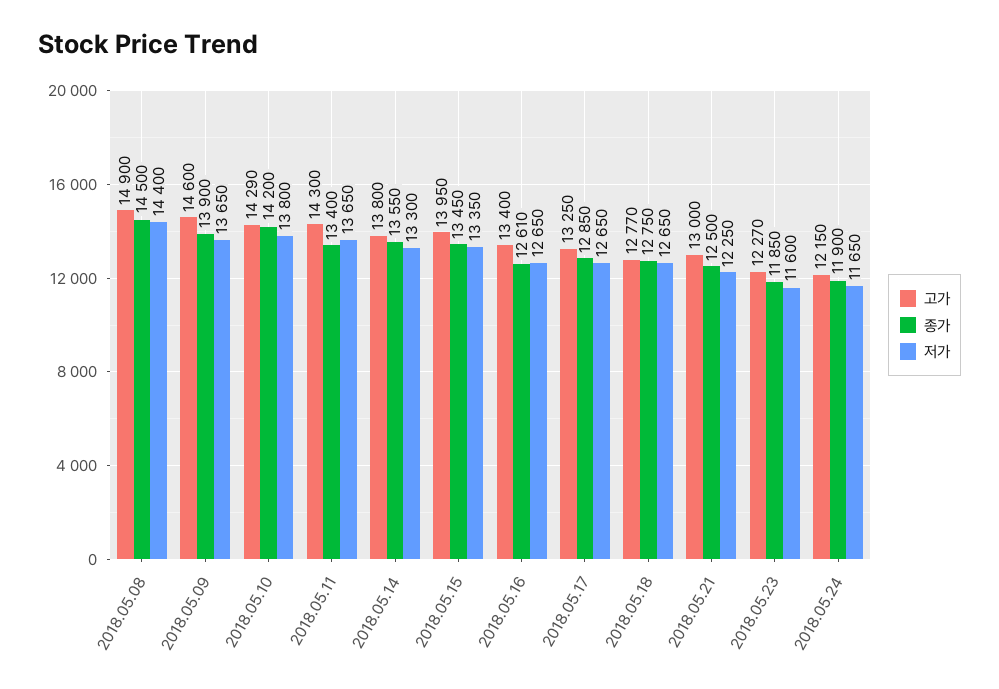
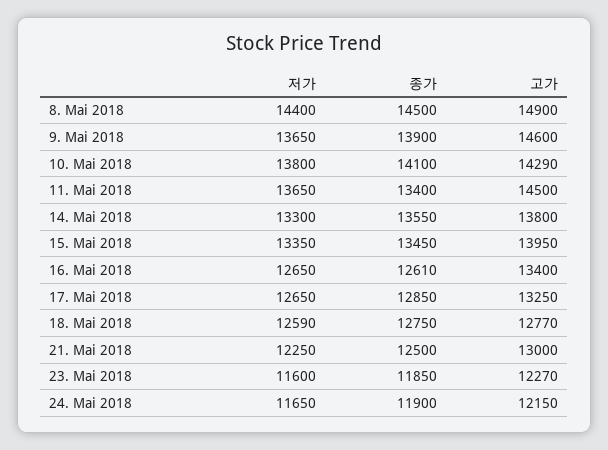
종가, 2018.05.10: 14200 -> 14100
고가, 2018.05.11: 14300 -> 14500
저가, 2018.05.18: 12650 -> 12590

